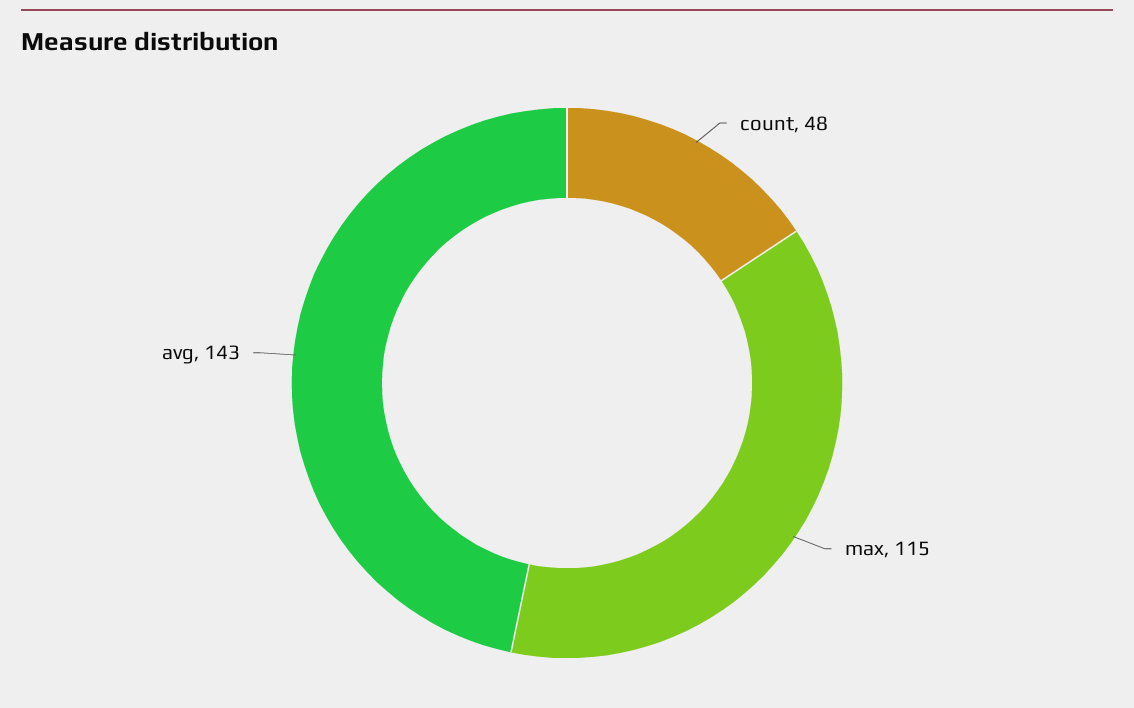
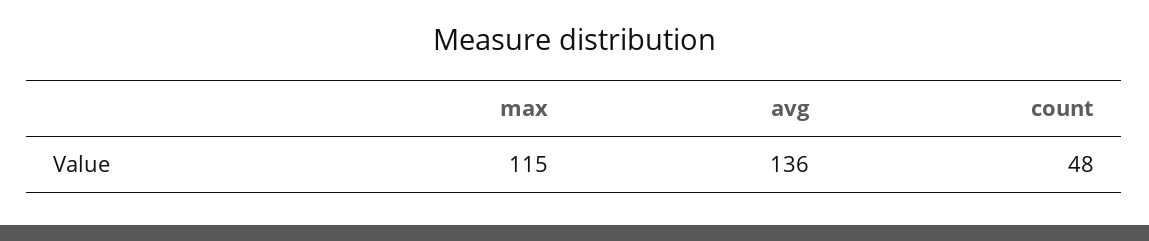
avg: 143 -> 136

